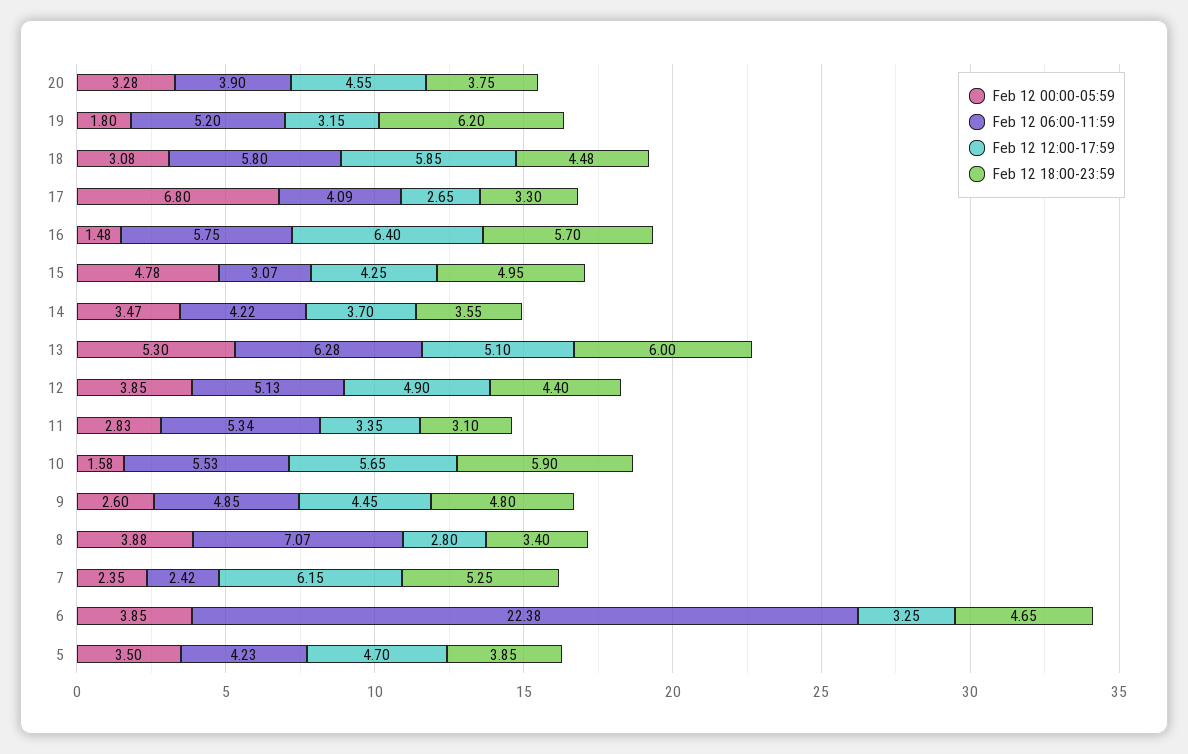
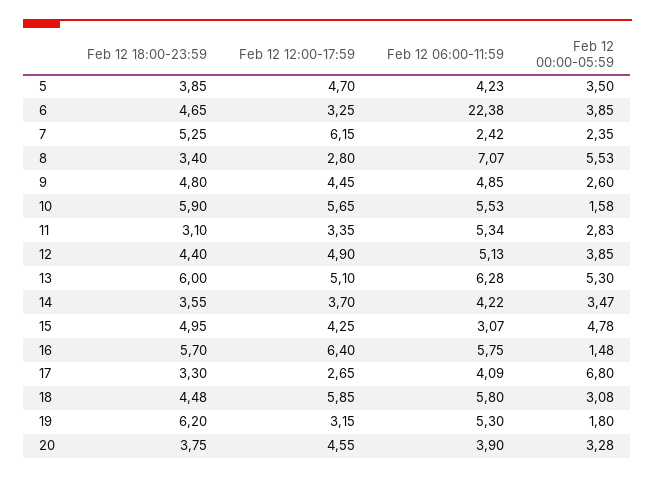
Feb 12 06:00-11:59, 19: 5.2 -> 5.3
Feb 12 00:00-05:59, 8: 3.88 -> 5.53

